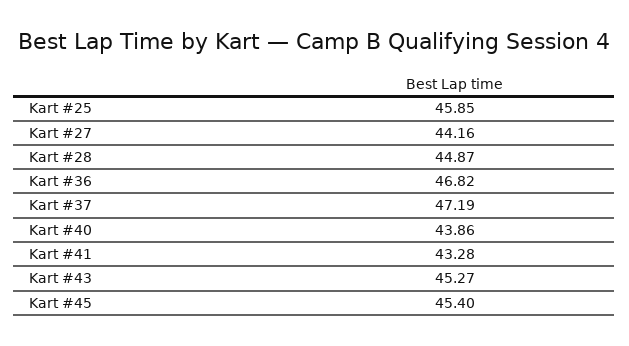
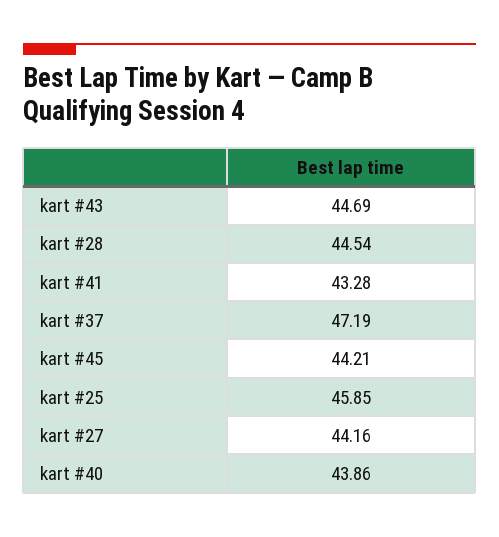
Kart #28: 44.87 -> 44.54
Kart #36: 46.82 -> none
Kart #43: 45.27 -> 44.69
Kart #45: 45.4 -> 44.21

